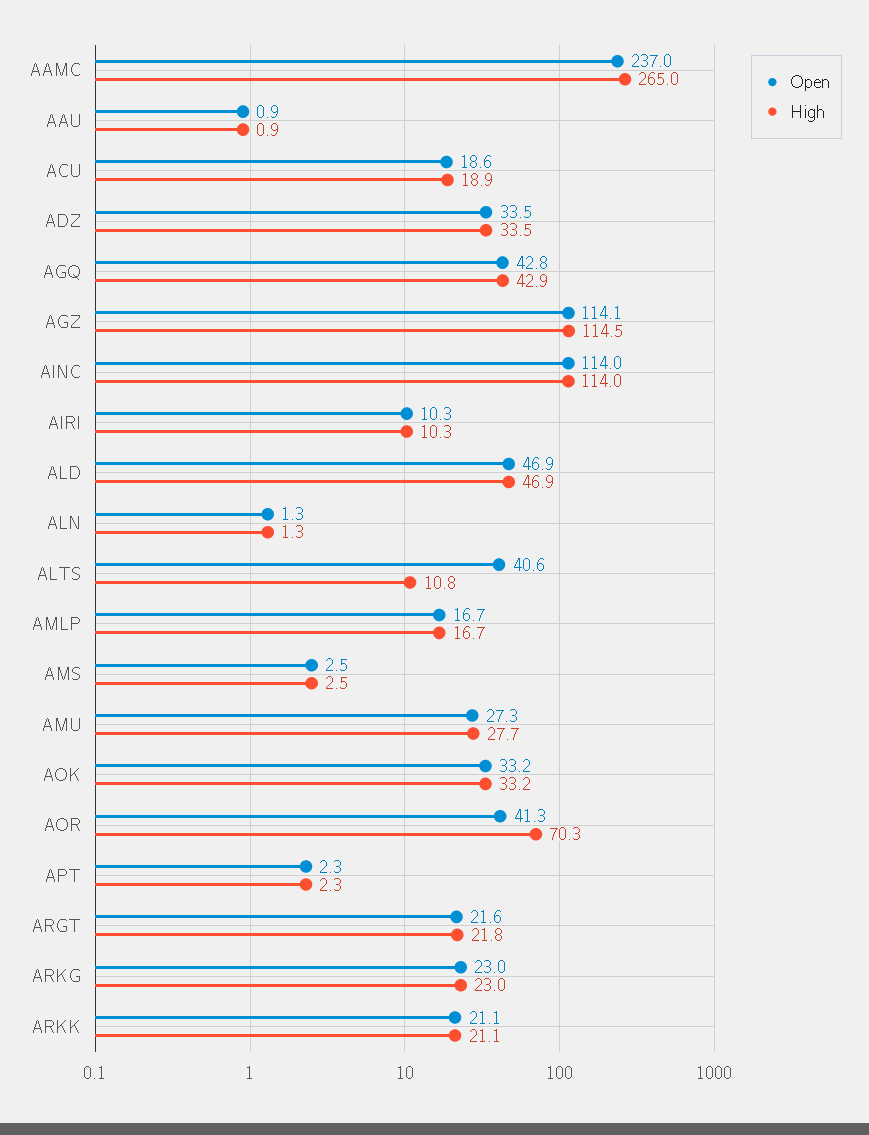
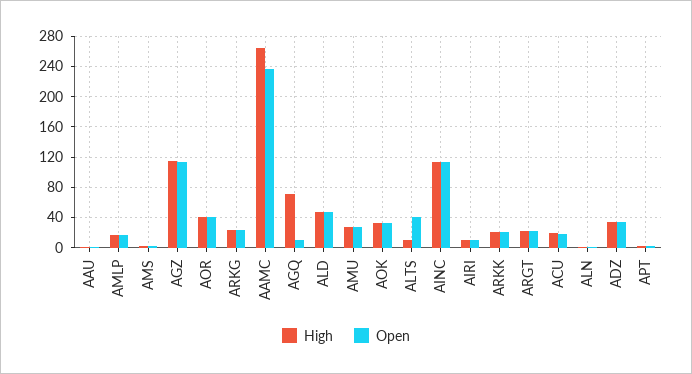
Open, AGQ: 42.8 -> 10
High, AGQ: 42.9 -> 70
High, AOR: 70.3 -> 40

